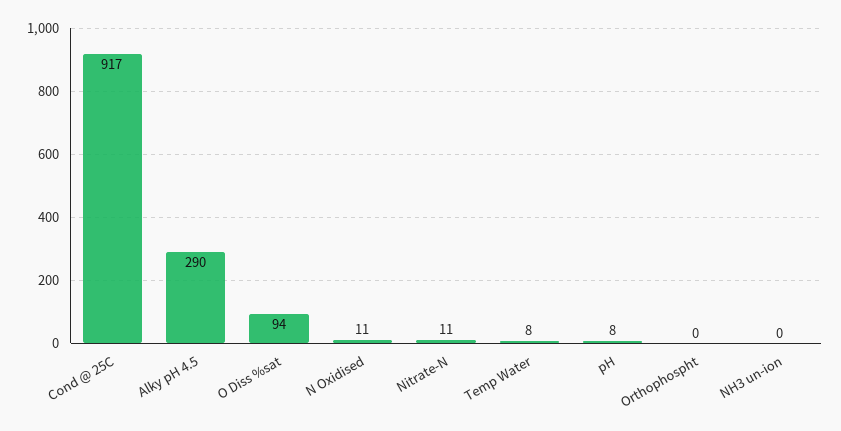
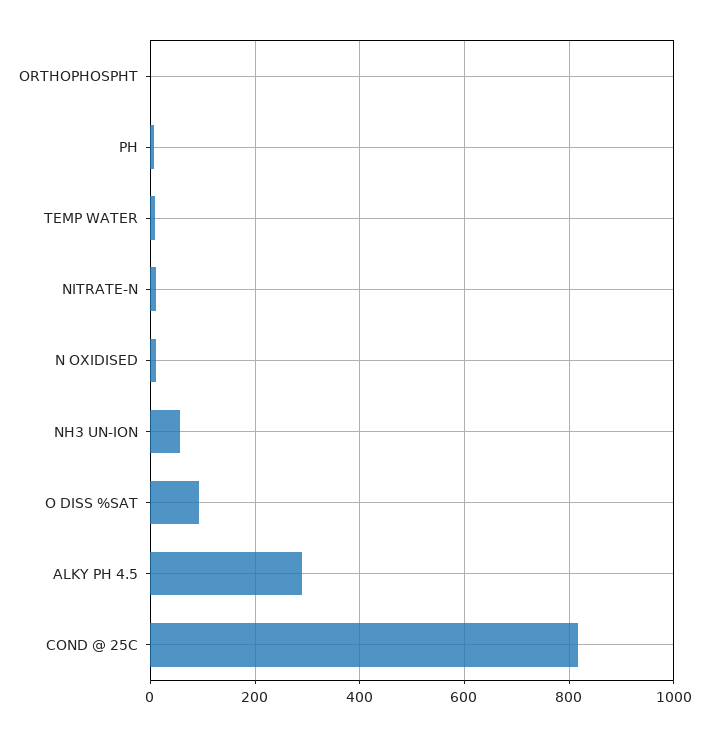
Cond @ 25C: 917 -> 820
NH3 un-ion: 0 -> 60

